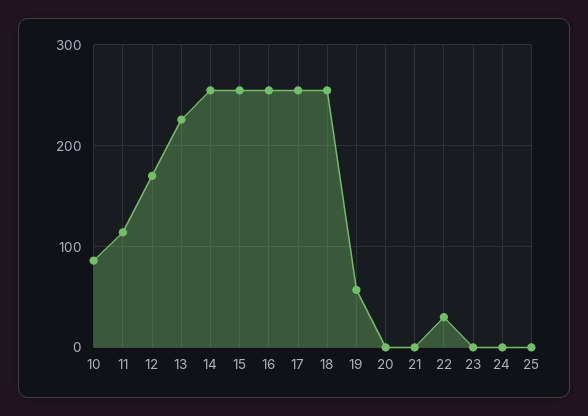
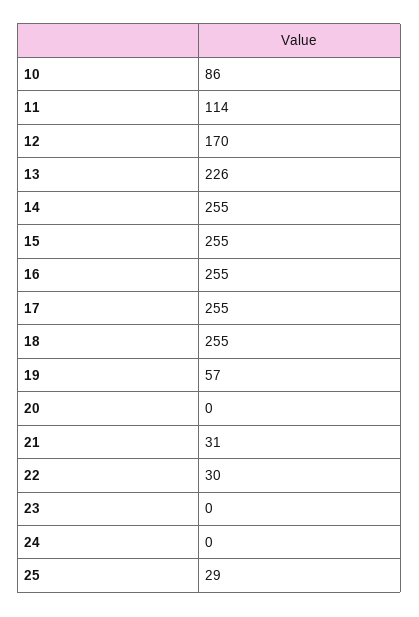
21: 0 -> 31
25: 0 -> 29

